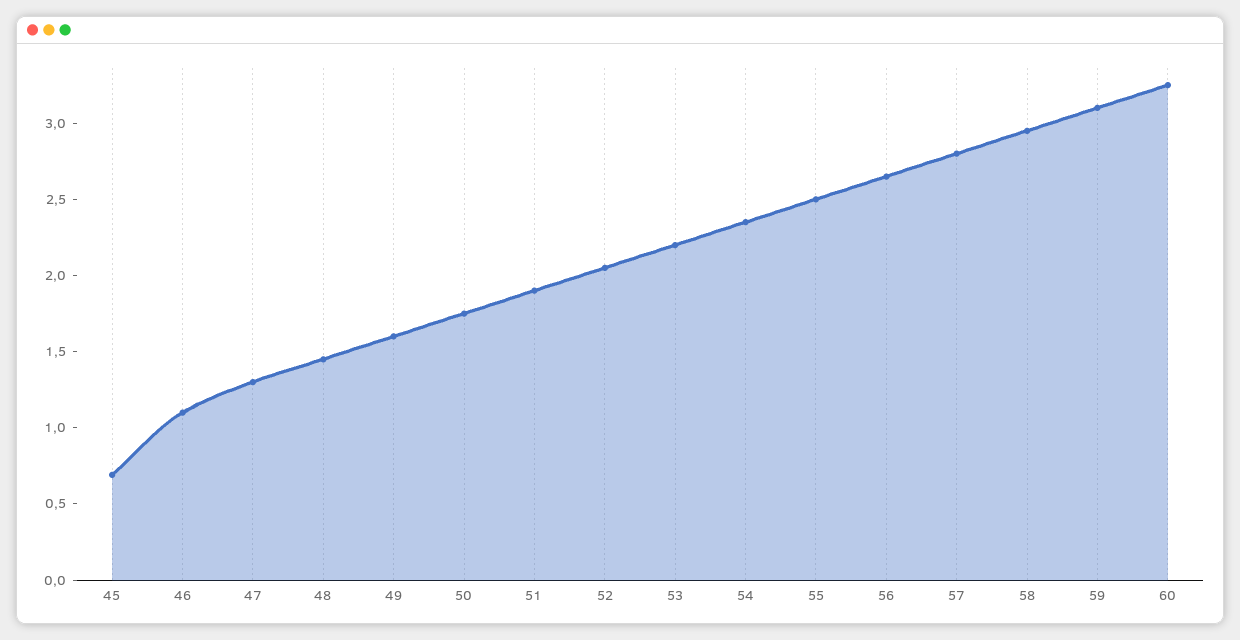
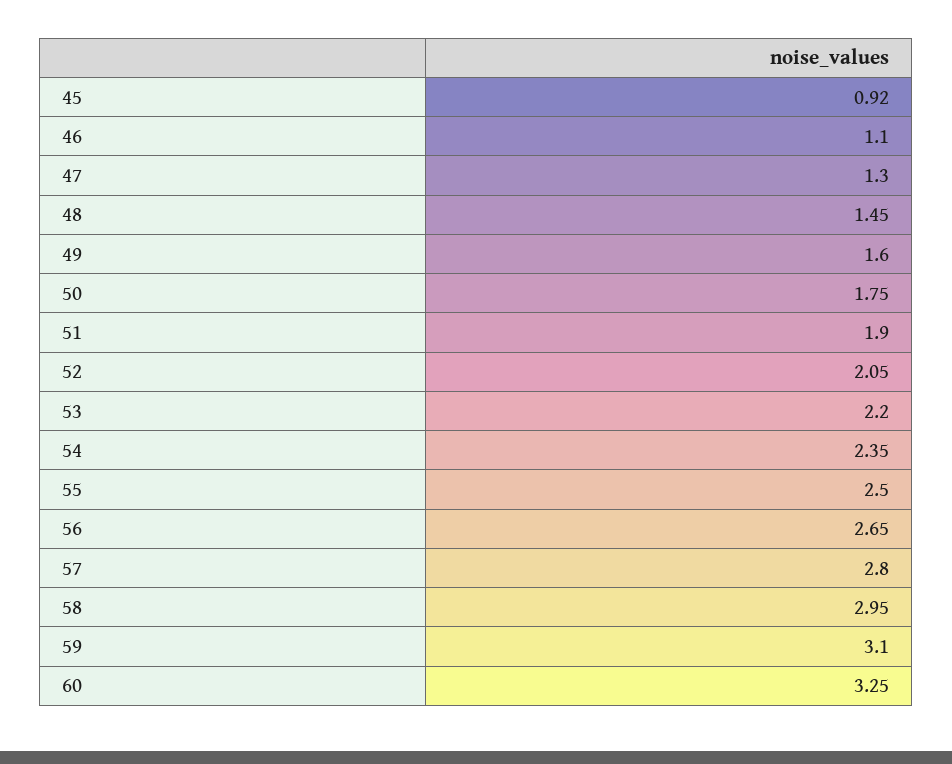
45: 0.7 -> 0.92

